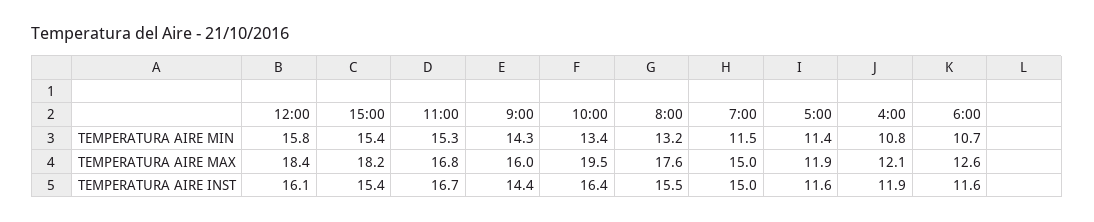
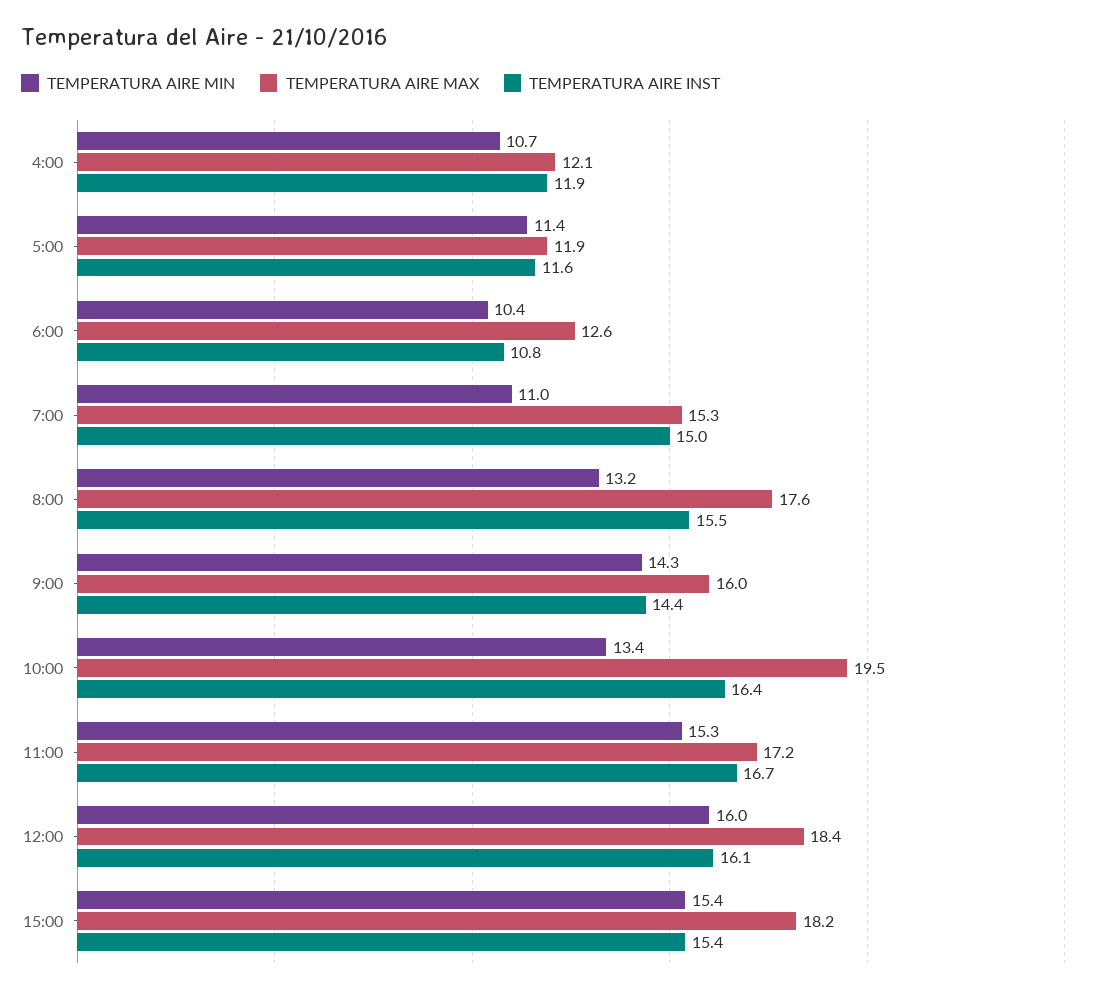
TEMPERATURA AIRE MIN, 12:00: 15.8 -> 16
TEMPERATURA AIRE MIN, 7:00: 11.5 -> 11
TEMPERATURA AIRE MIN, 4:00: 10.8 -> 10.7
TEMPERATURA AIRE MIN, 6:00: 10.7 -> 10.4
TEMPERATURA AIRE MAX, 11:00: 16.8 -> 17.2
TEMPERATURA AIRE MAX, 7:00: 15 -> 15.3
TEMPERATURA AIRE INST, 6:00: 11.6 -> 10.8

